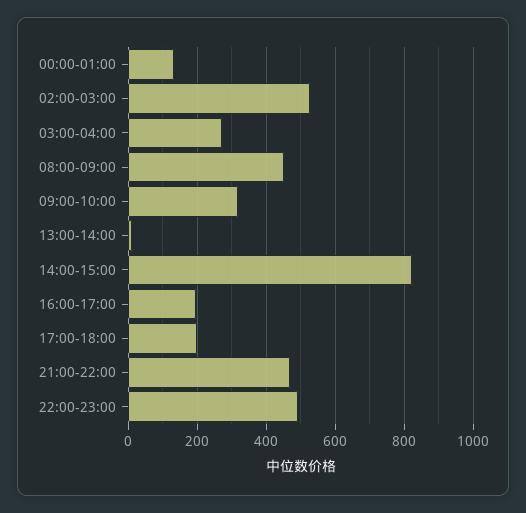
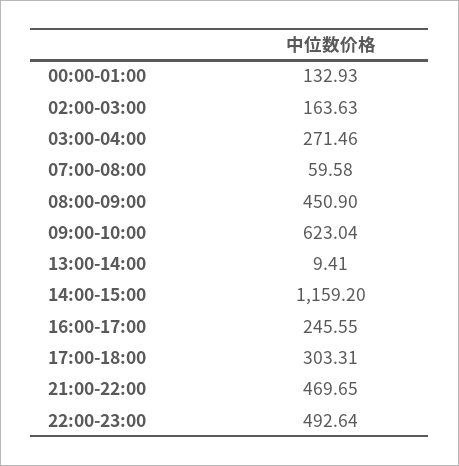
02:00-03:00: 520 -> 163.63
09:00-10:00: 320 -> 623.04
14:00-15:00: 820 -> 1159.2
16:00-17:00: 200 -> 245.55
17:00-18:00: 200 -> 303.31
07:00-08:00: none -> 59.58

